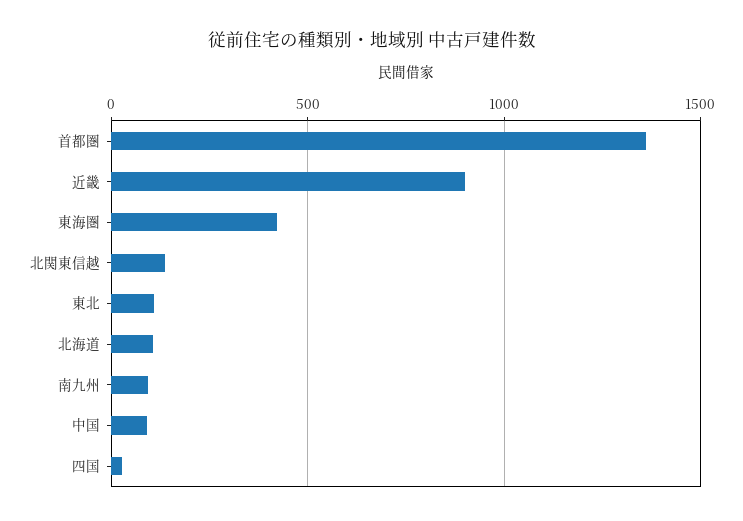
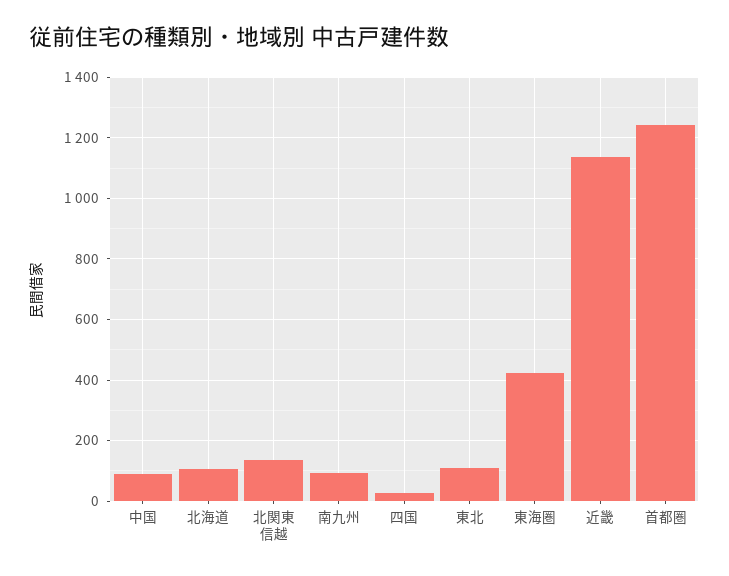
首都圏: 1350 -> 1240
近畿: 900 -> 1140

